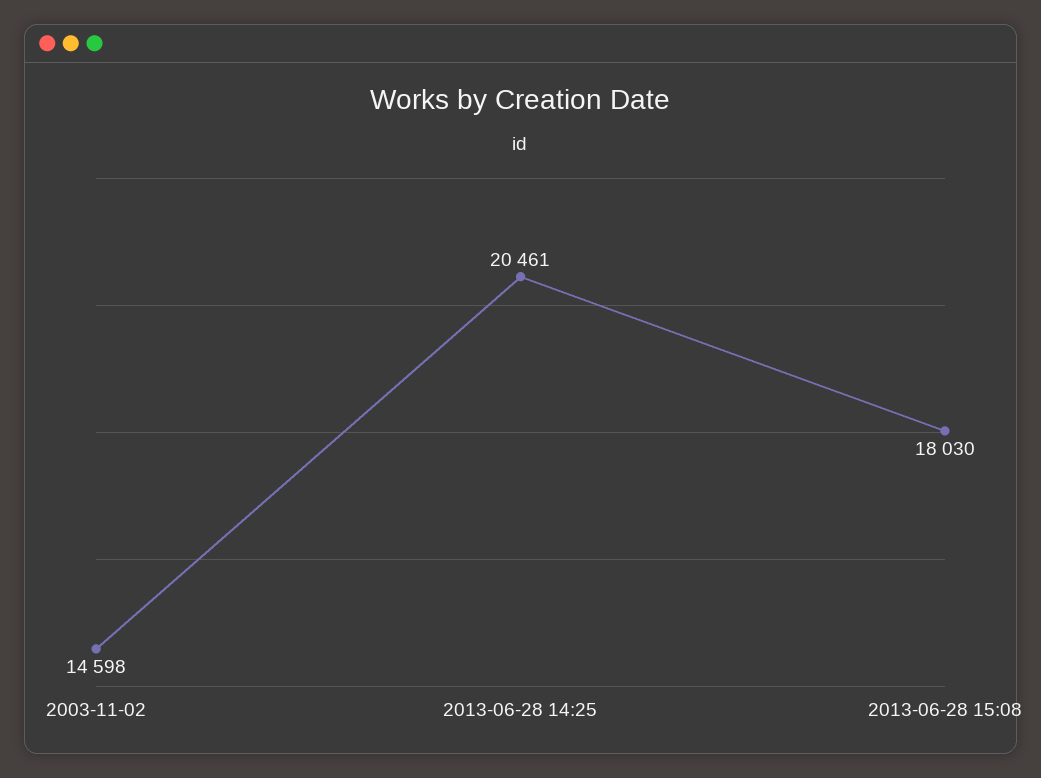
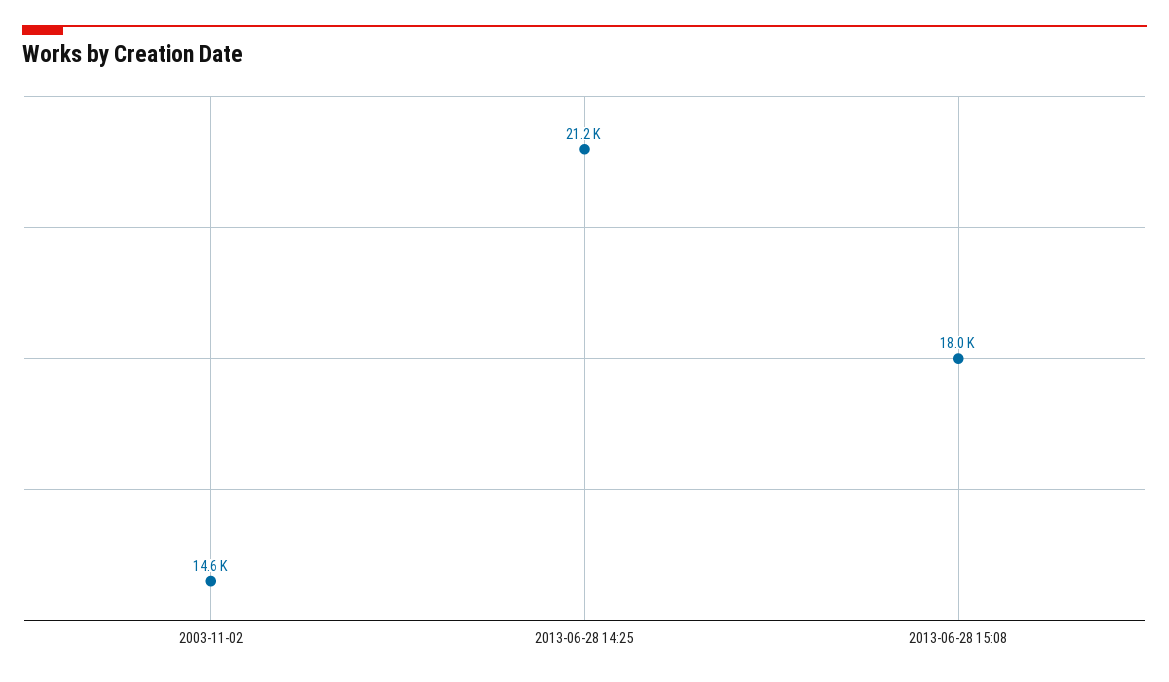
2013-06-28 14:25: 20461 -> 21200

